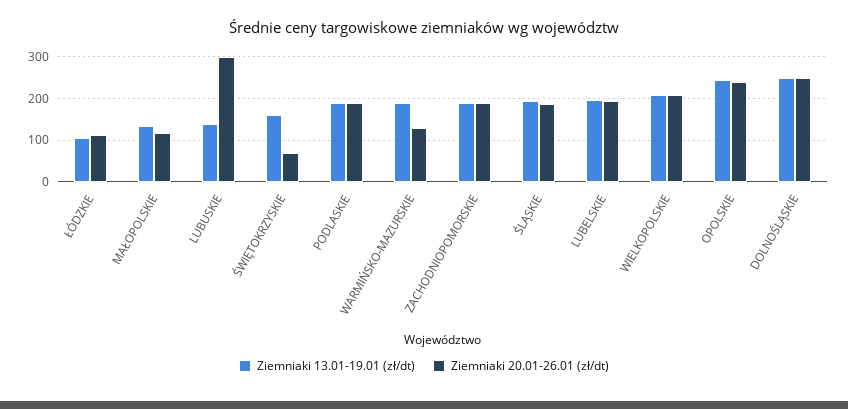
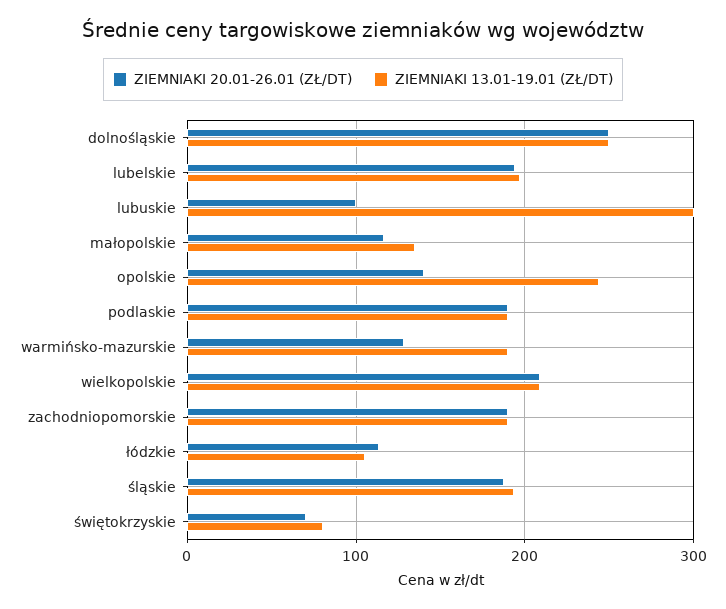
Ziemniaki 13.01-19.01 (zł/dt), LUBUSKIE: 140 -> 300
Ziemniaki 20.01-26.01 (zł/dt), LUBUSKIE: 300 -> 100
Ziemniaki 13.01-19.01 (zł/dt), ŚWIĘTOKRZYSKIE: 160 -> 80
Ziemniaki 20.01-26.01 (zł/dt), OPOLSKIE: 240 -> 140

